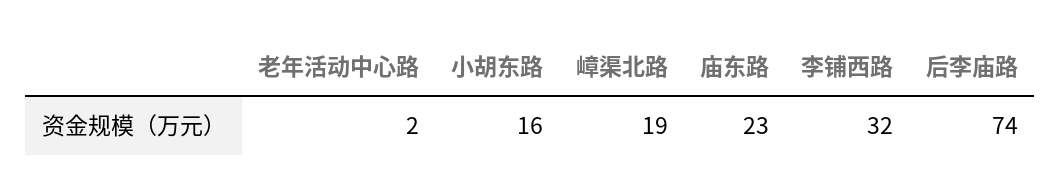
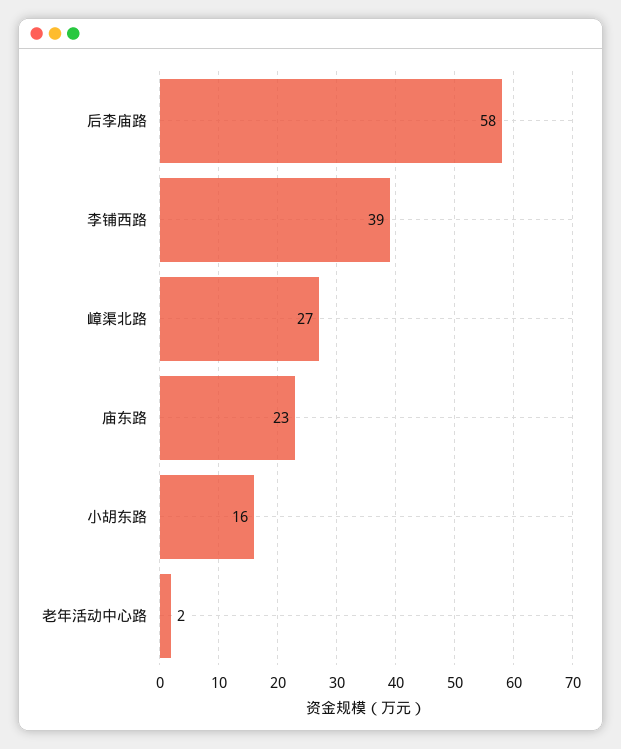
嶂渠北路: 19 -> 27
李铺西路: 32 -> 39
后李庙路: 74 -> 58

